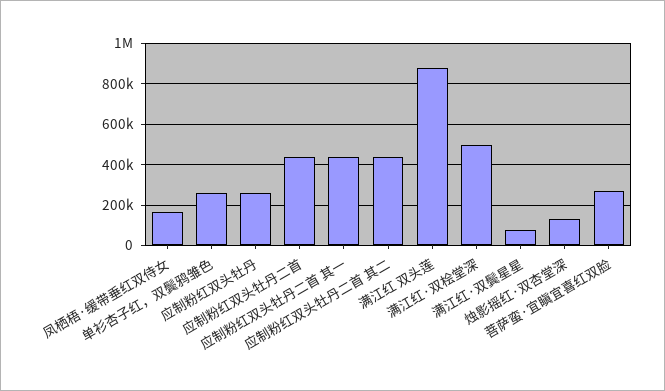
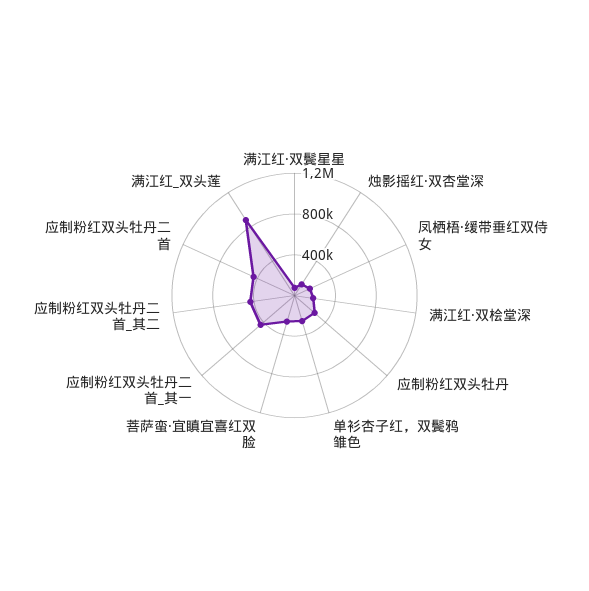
满江红·双桧堂深: 500000 -> 200000

